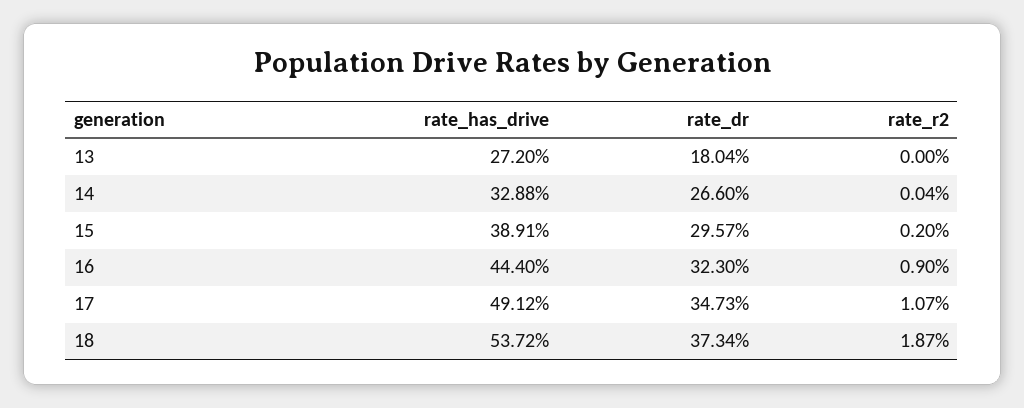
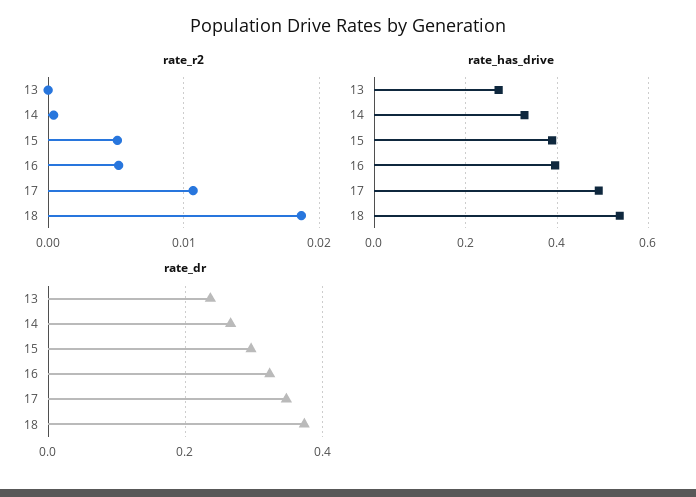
rate_dr, 13: 0.1804 -> 0.24
rate_r2, 15: 0.002 -> 0.005
rate_has_drive, 16: 0.444 -> 0.4
rate_r2, 16: 0.009 -> 0.005

